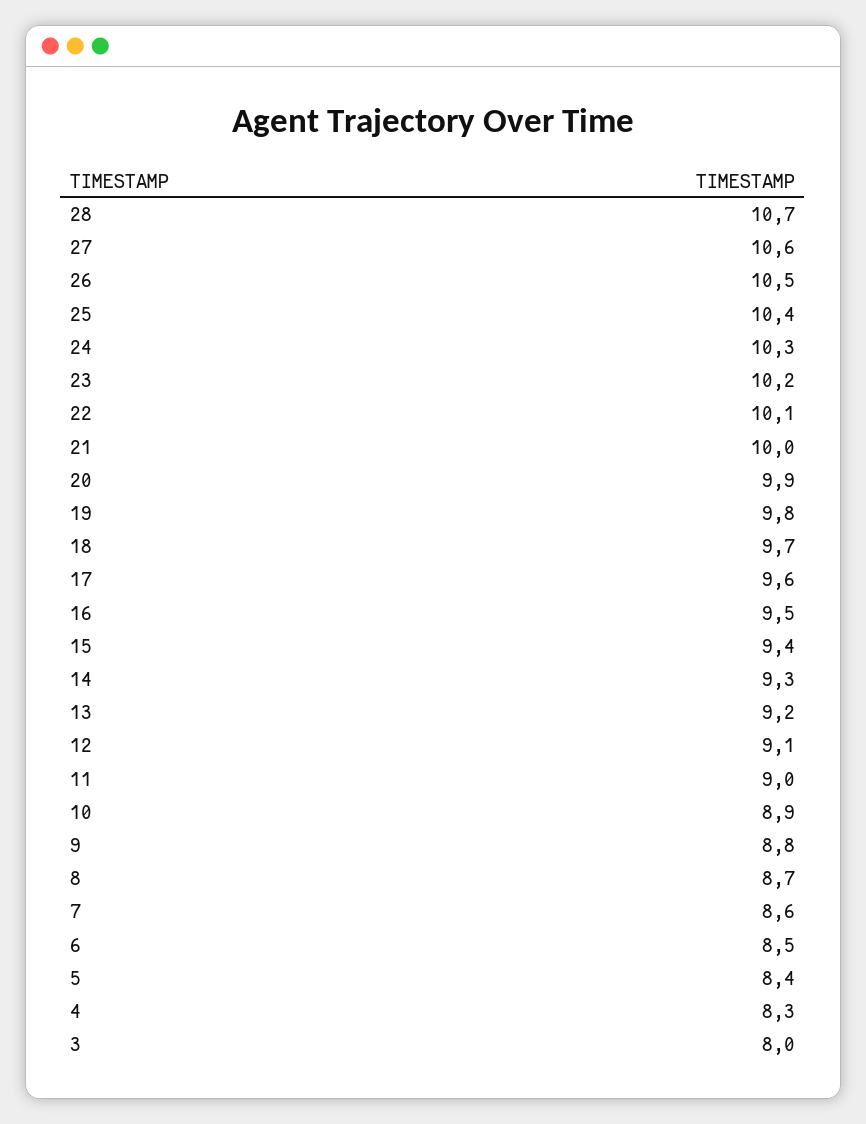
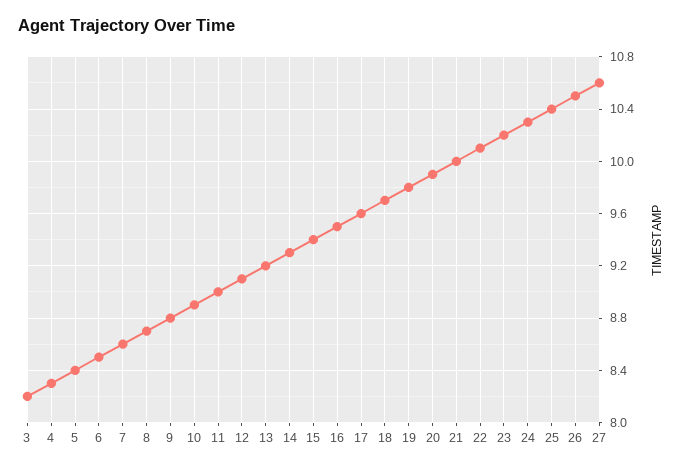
28: 10.7 -> none
3: 8 -> 8.2

